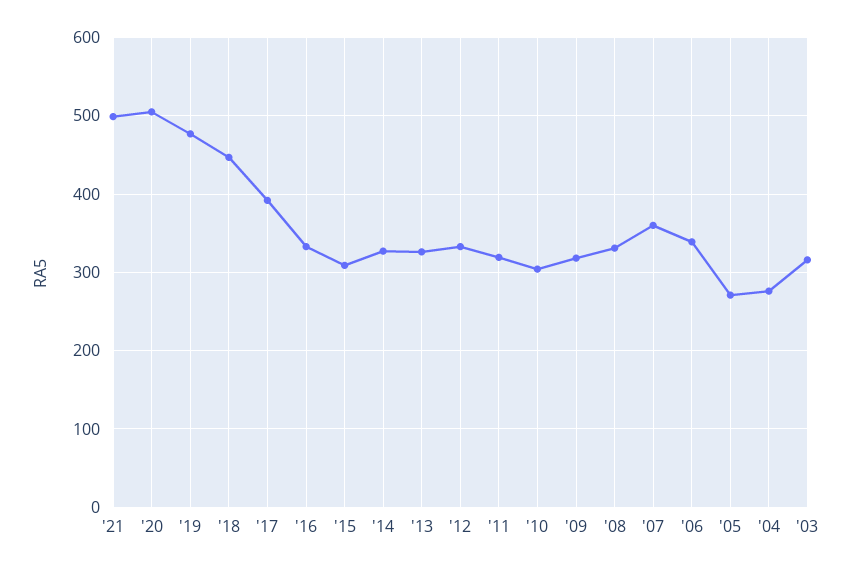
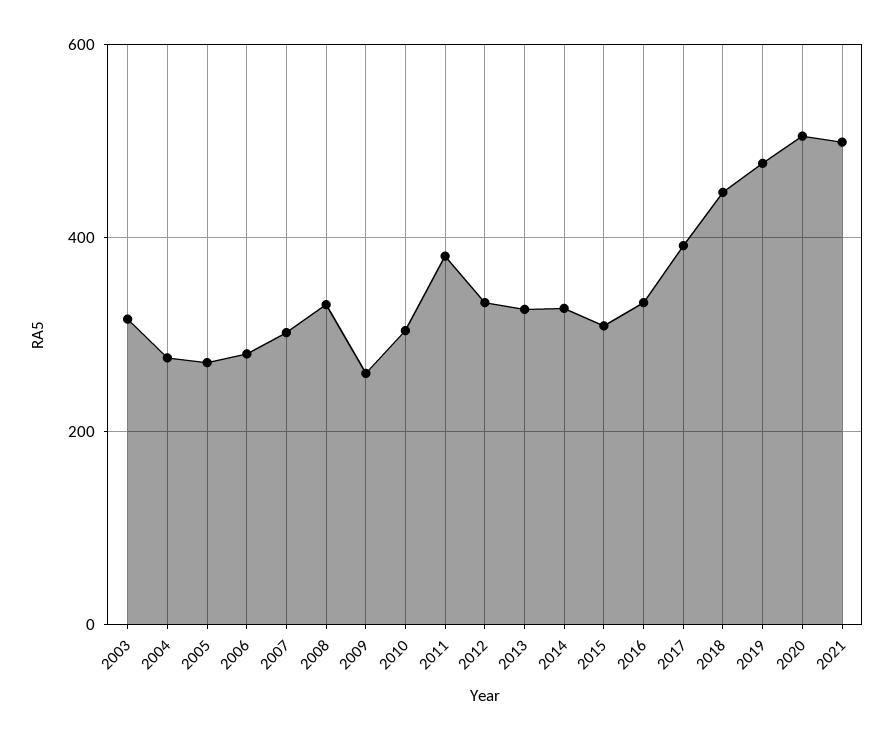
'11: 320 -> 380
'09: 320 -> 260
'07: 360 -> 300
'06: 340 -> 280

